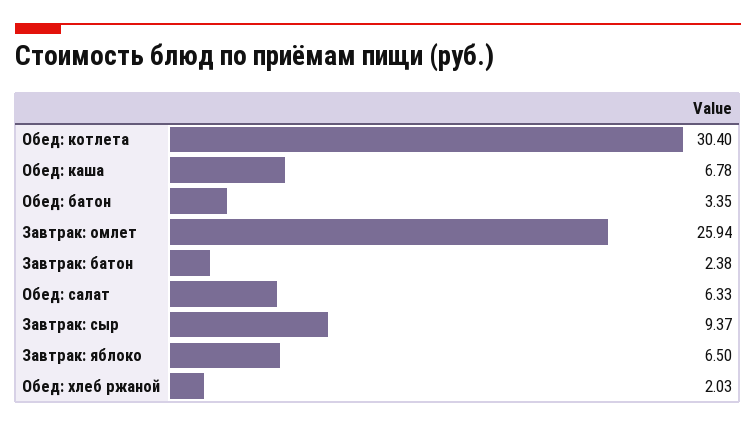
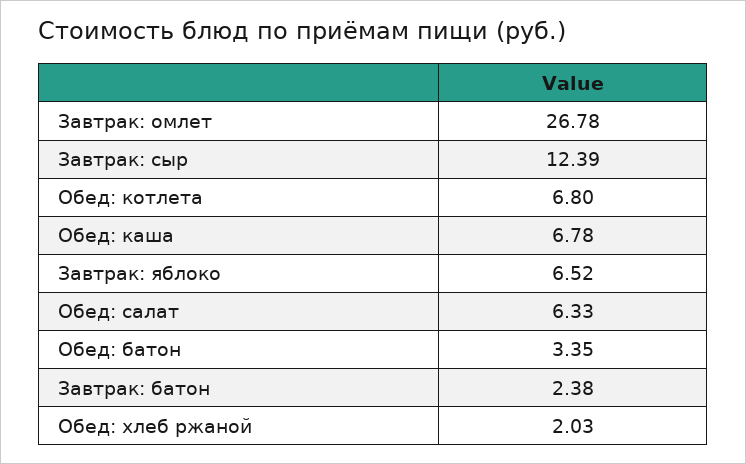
Обед: котлета: 30.4 -> 6.8
Завтрак: омлет: 25.94 -> 26.78
Завтрак: сыр: 9.37 -> 12.39
Завтрак: яблоко: 6.5 -> 6.52

